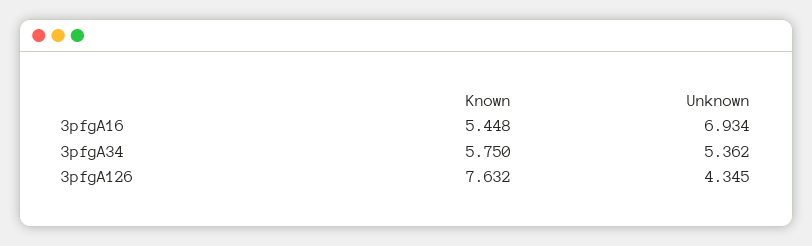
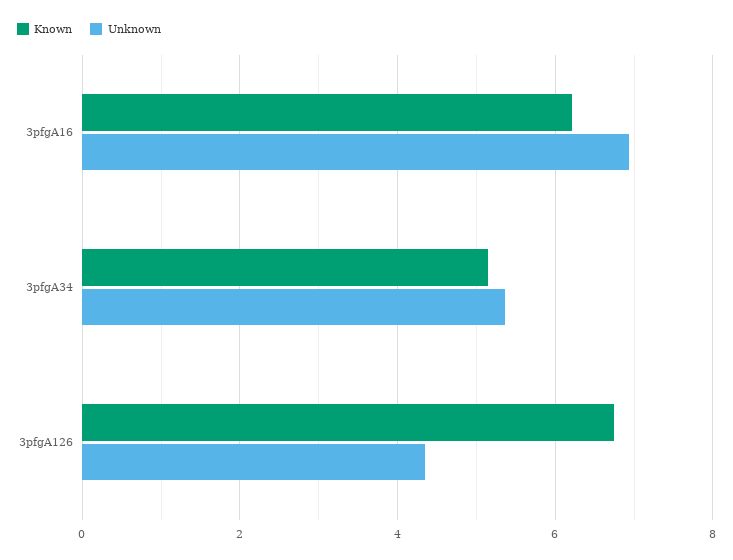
Known, 3pfgA16: 5.448 -> 6.2
Known, 3pfgA34: 5.75 -> 5.2
Known, 3pfgA126: 7.632 -> 6.8

